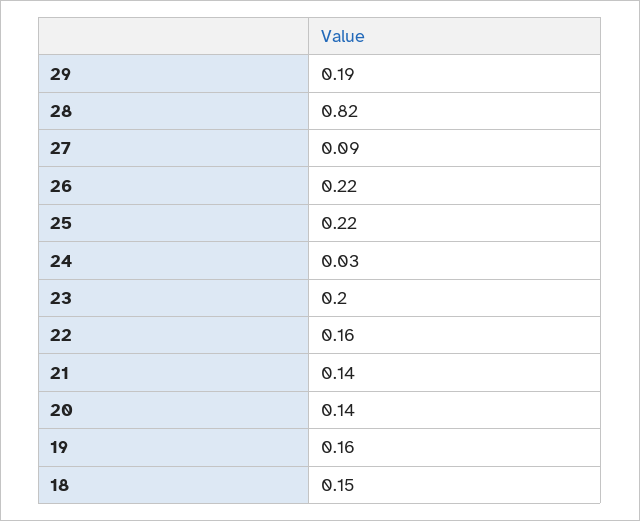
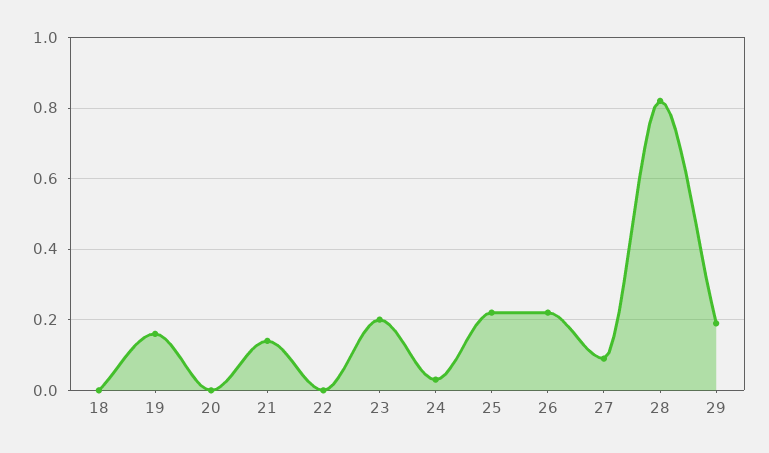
22: 0.16 -> 0
20: 0.14 -> 0
18: 0.15 -> 0

